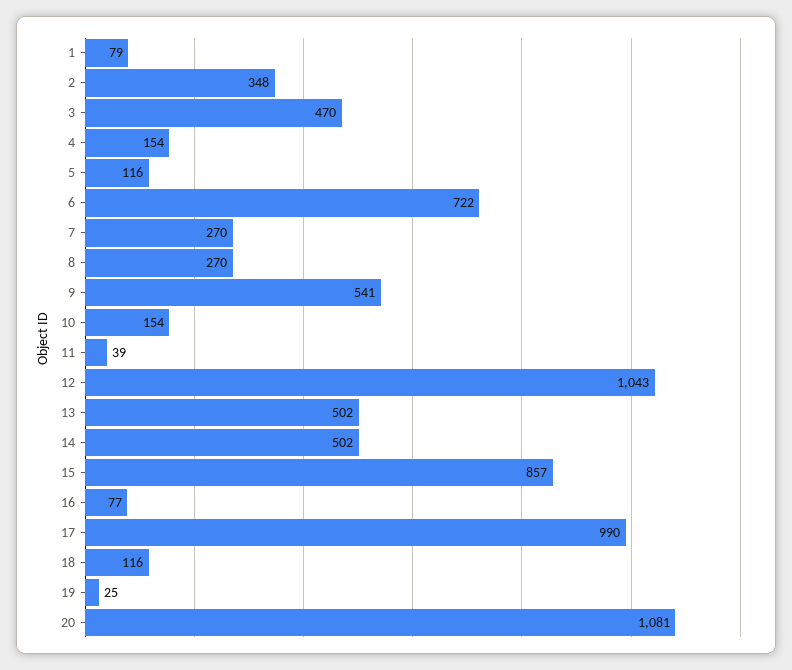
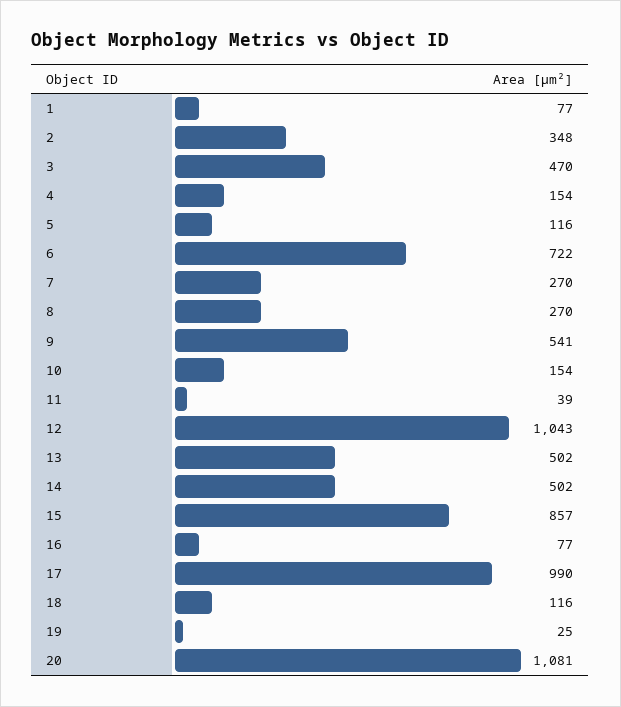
1: 79 -> 77

